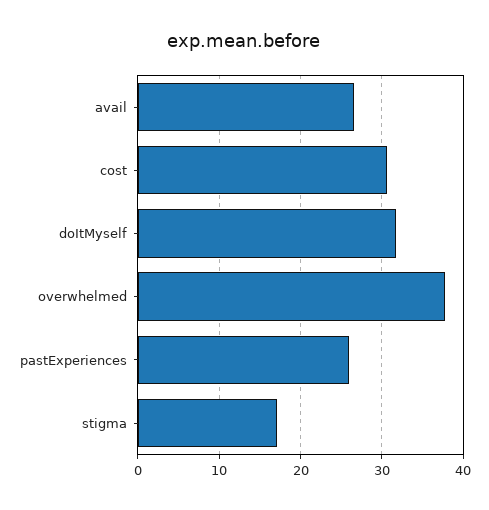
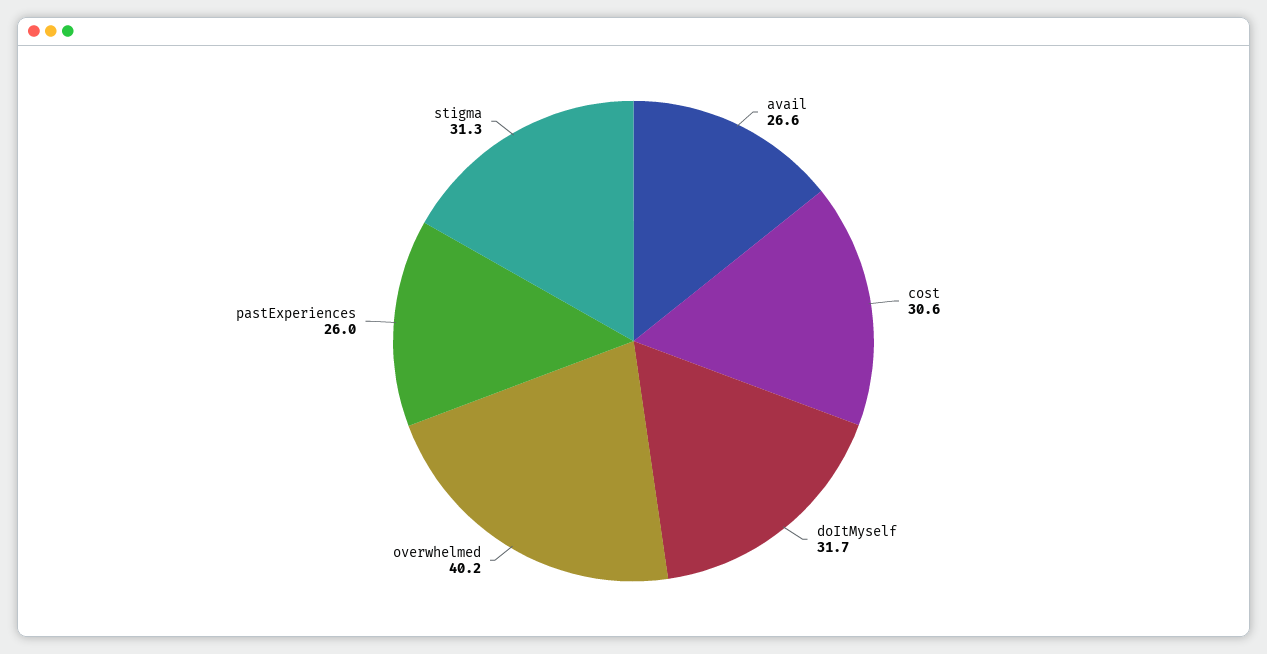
overwhelmed: 38 -> 40.2
stigma: 17 -> 31.3

